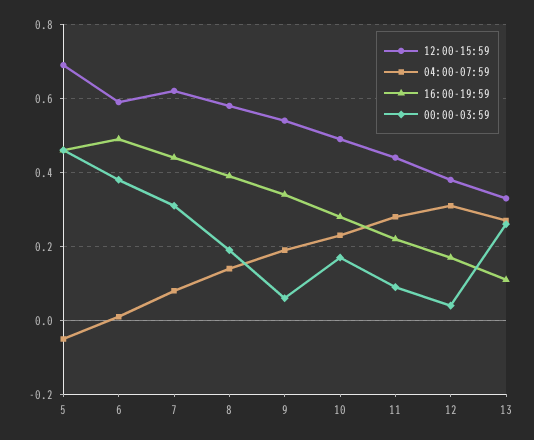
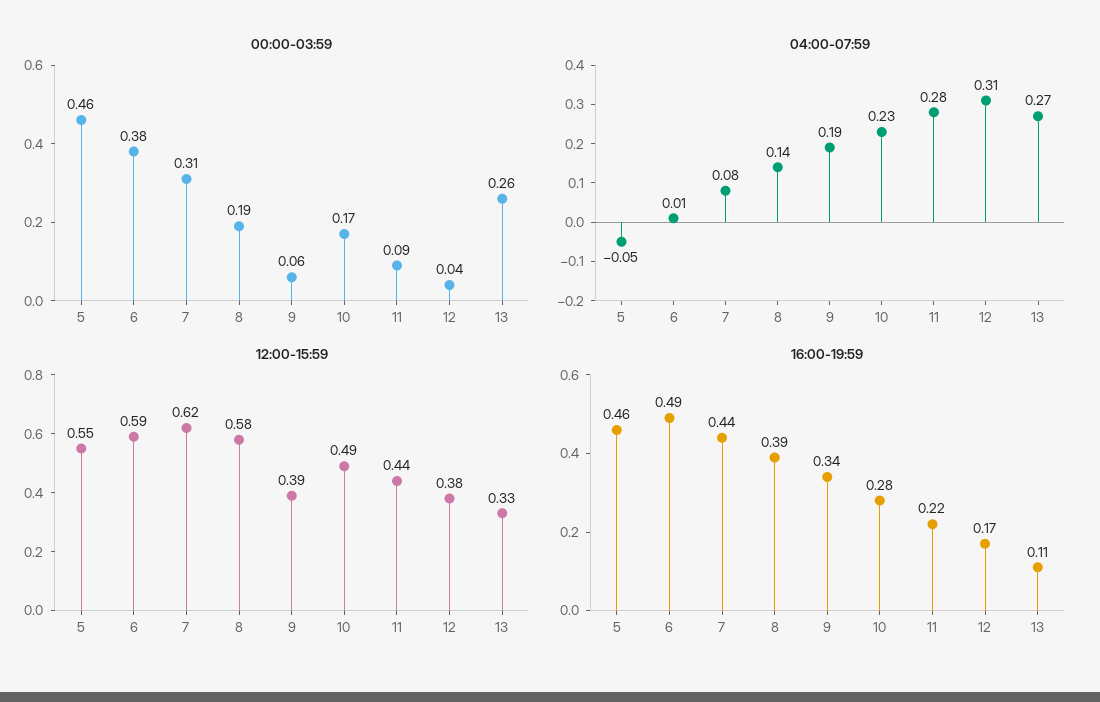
12:00-15:59, 5: 0.7 -> 0.55
12:00-15:59, 9: 0.55 -> 0.39

